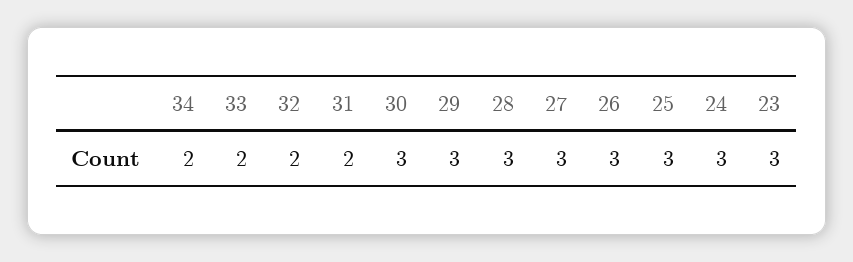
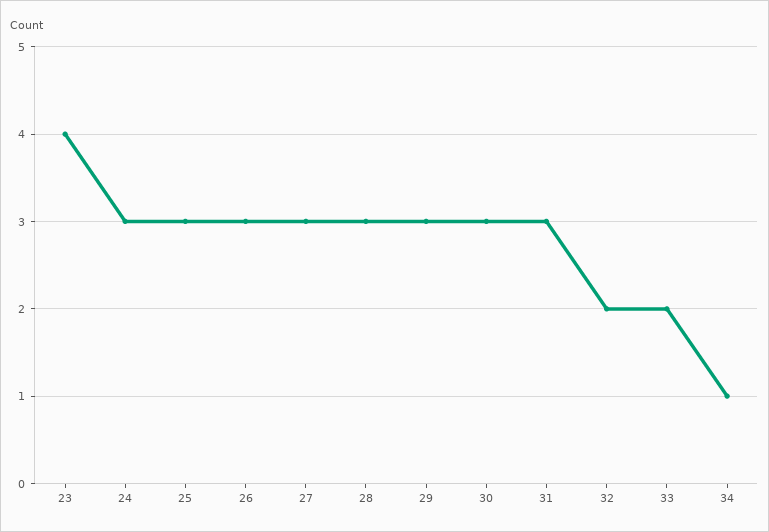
34: 2 -> 1
31: 2 -> 3
23: 3 -> 4

